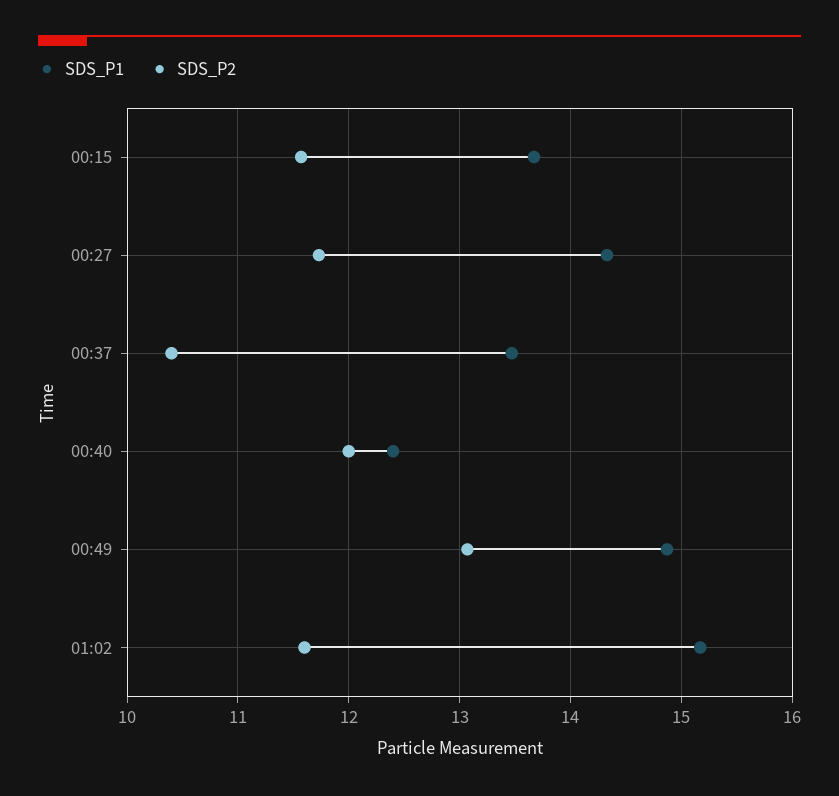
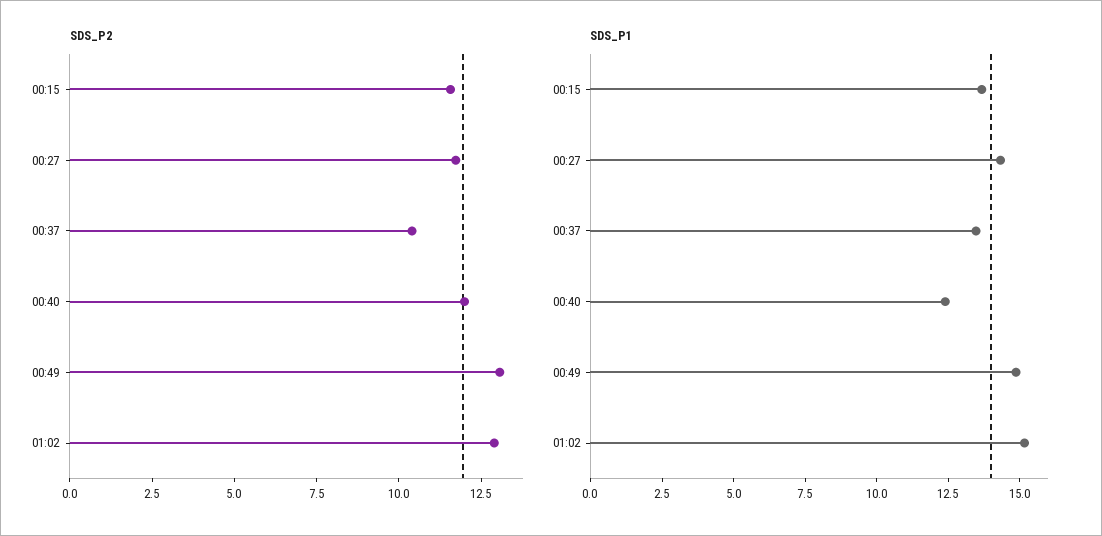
SDS_P2, 01:02: 11.6 -> 13

